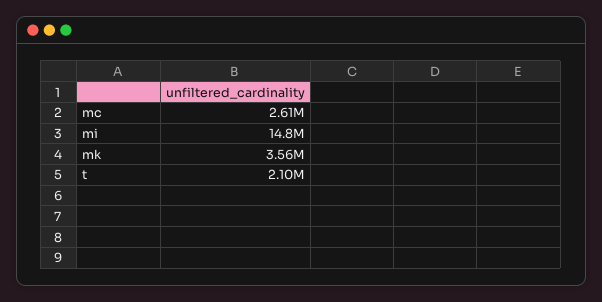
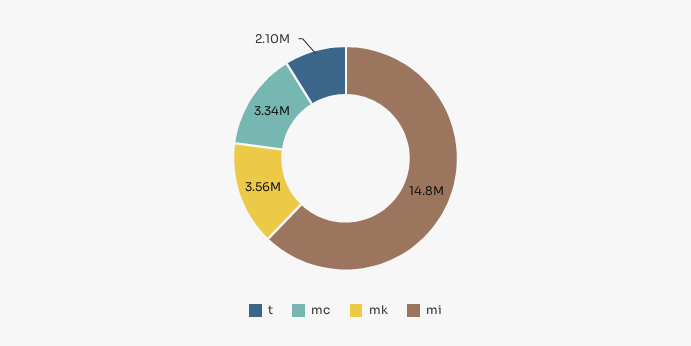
mc: 2610000 -> 3340000

